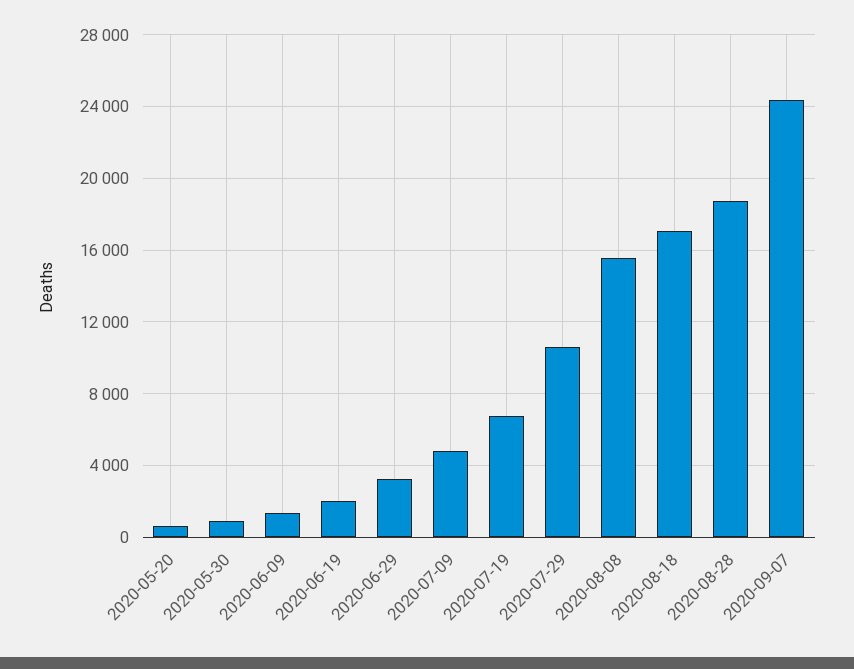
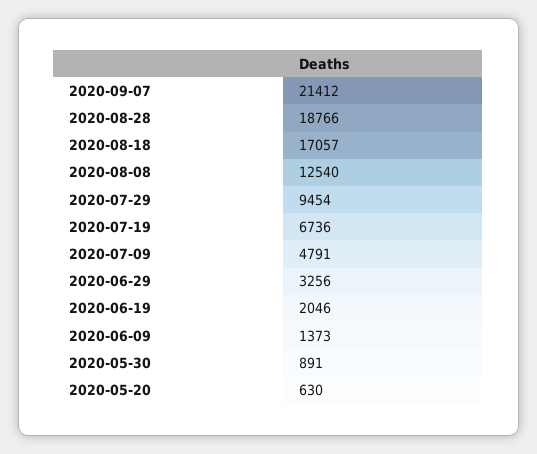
2020-07-29: 10500 -> 9454
2020-08-08: 15500 -> 12540
2020-09-07: 24500 -> 21412

